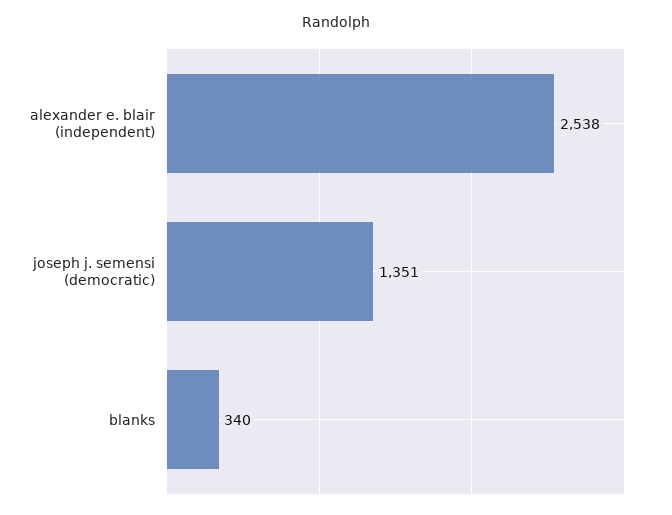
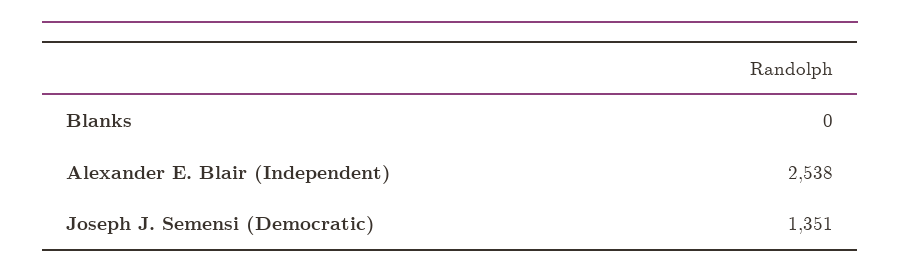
blanks: 340 -> 0

